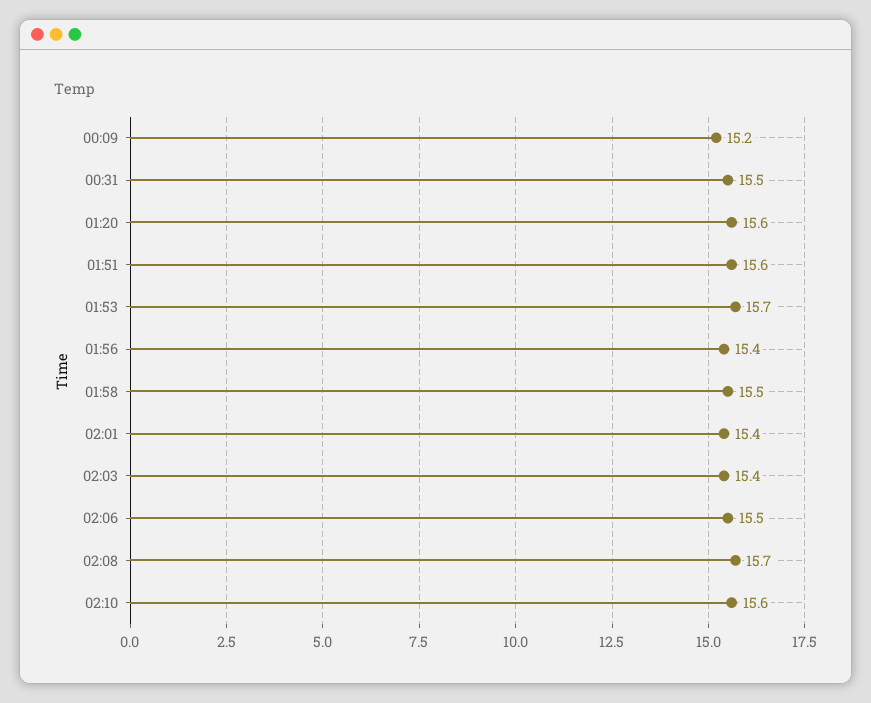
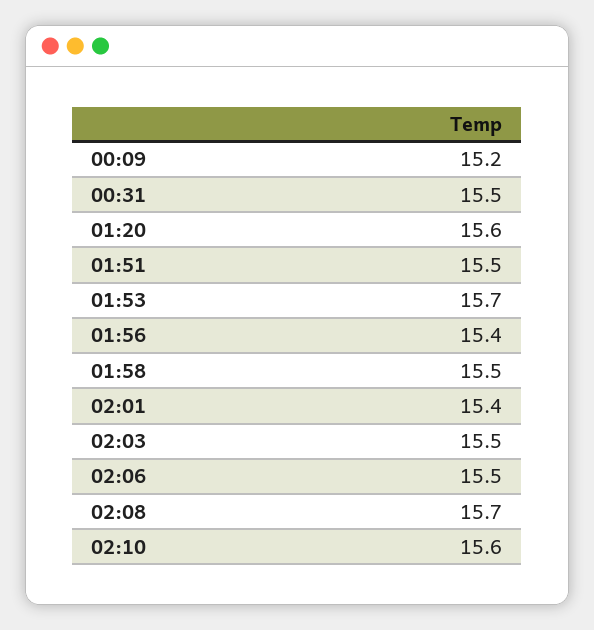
01:51: 15.6 -> 15.5
02:03: 15.4 -> 15.5

